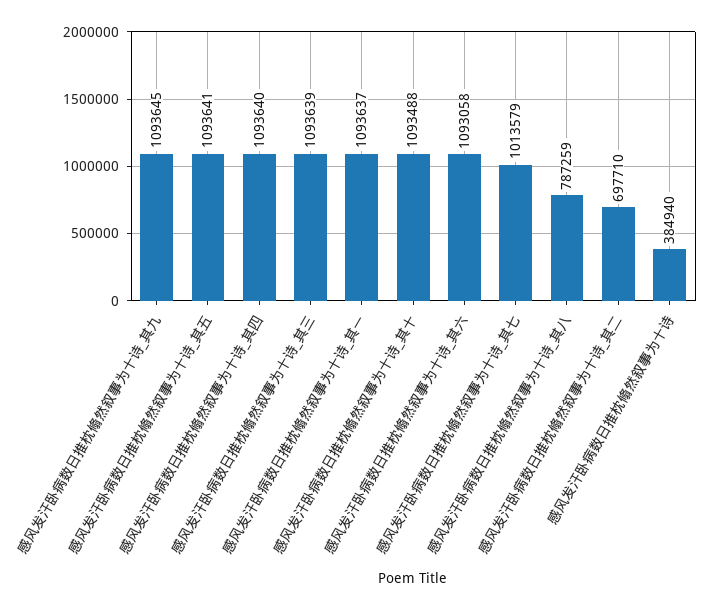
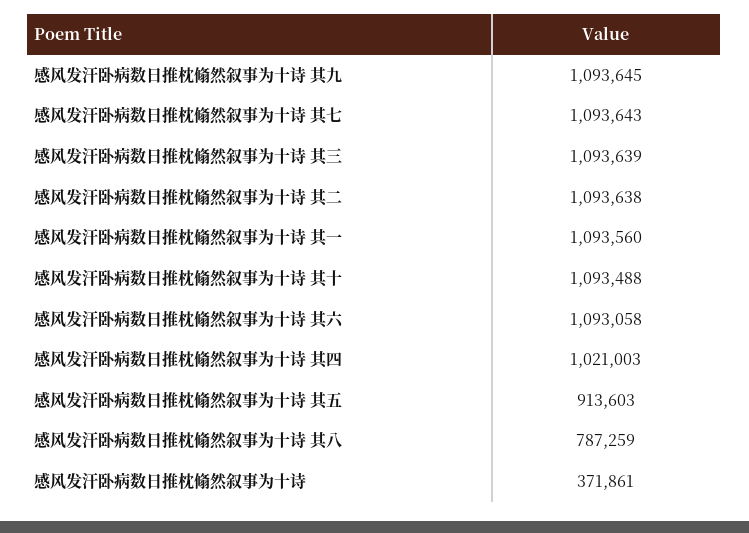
感风发汗卧病数日推枕翛然叙事为十诗_其五: 1093641 -> 913603
感风发汗卧病数日推枕翛然叙事为十诗_其四: 1093640 -> 1021003
感风发汗卧病数日推枕翛然叙事为十诗_其一: 1093637 -> 1093560
感风发汗卧病数日推枕翛然叙事为十诗_其七: 1013579 -> 1093643
感风发汗卧病数日推枕翛然叙事为十诗_其二: 697710 -> 1093638
感风发汗卧病数日推枕翛然叙事为十诗: 384940 -> 371861

